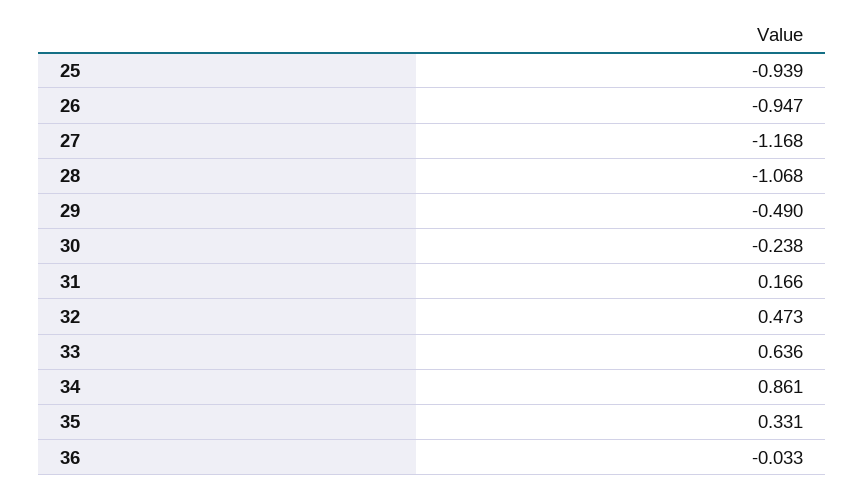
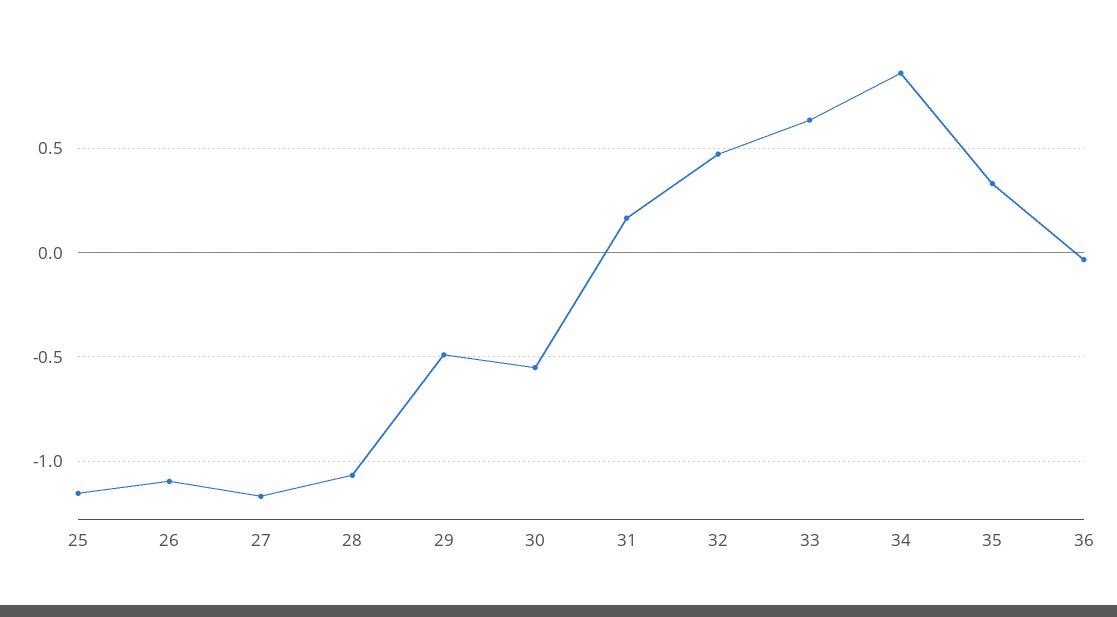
25: -0.939 -> -1.15
26: -0.947 -> -1.1
30: -0.238 -> -0.55

